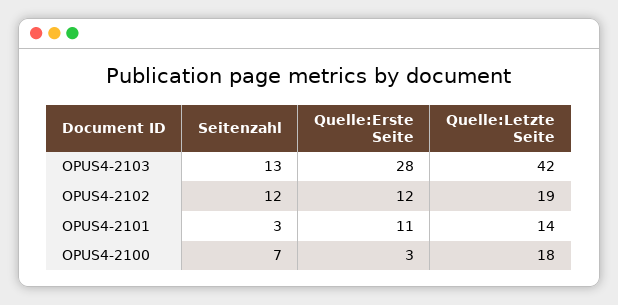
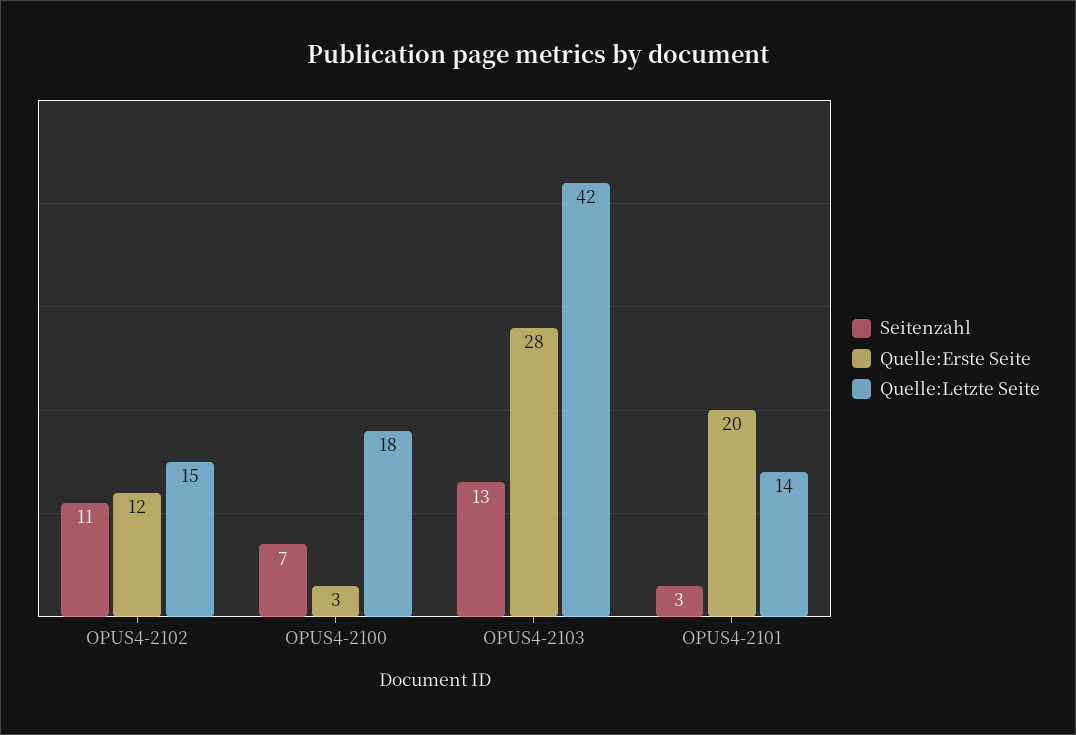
Seitenzahl, OPUS4-2102: 12 -> 11
Quelle:Letzte Seite, OPUS4-2102: 19 -> 15
Quelle:Erste Seite, OPUS4-2101: 11 -> 20

